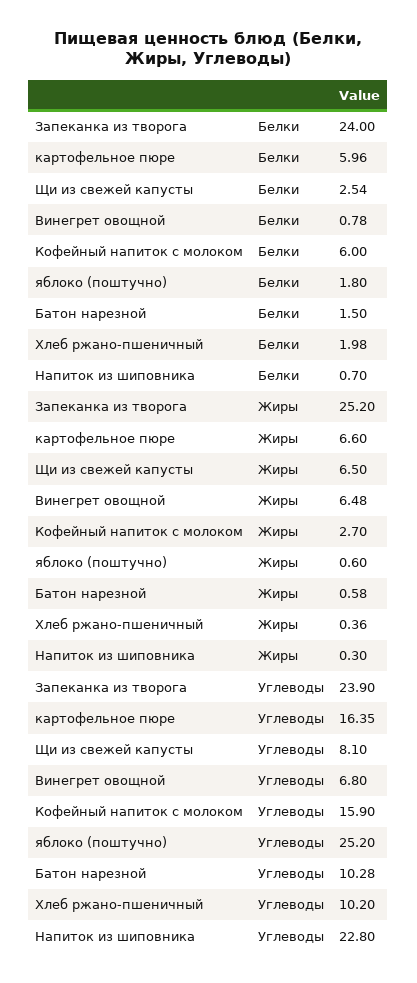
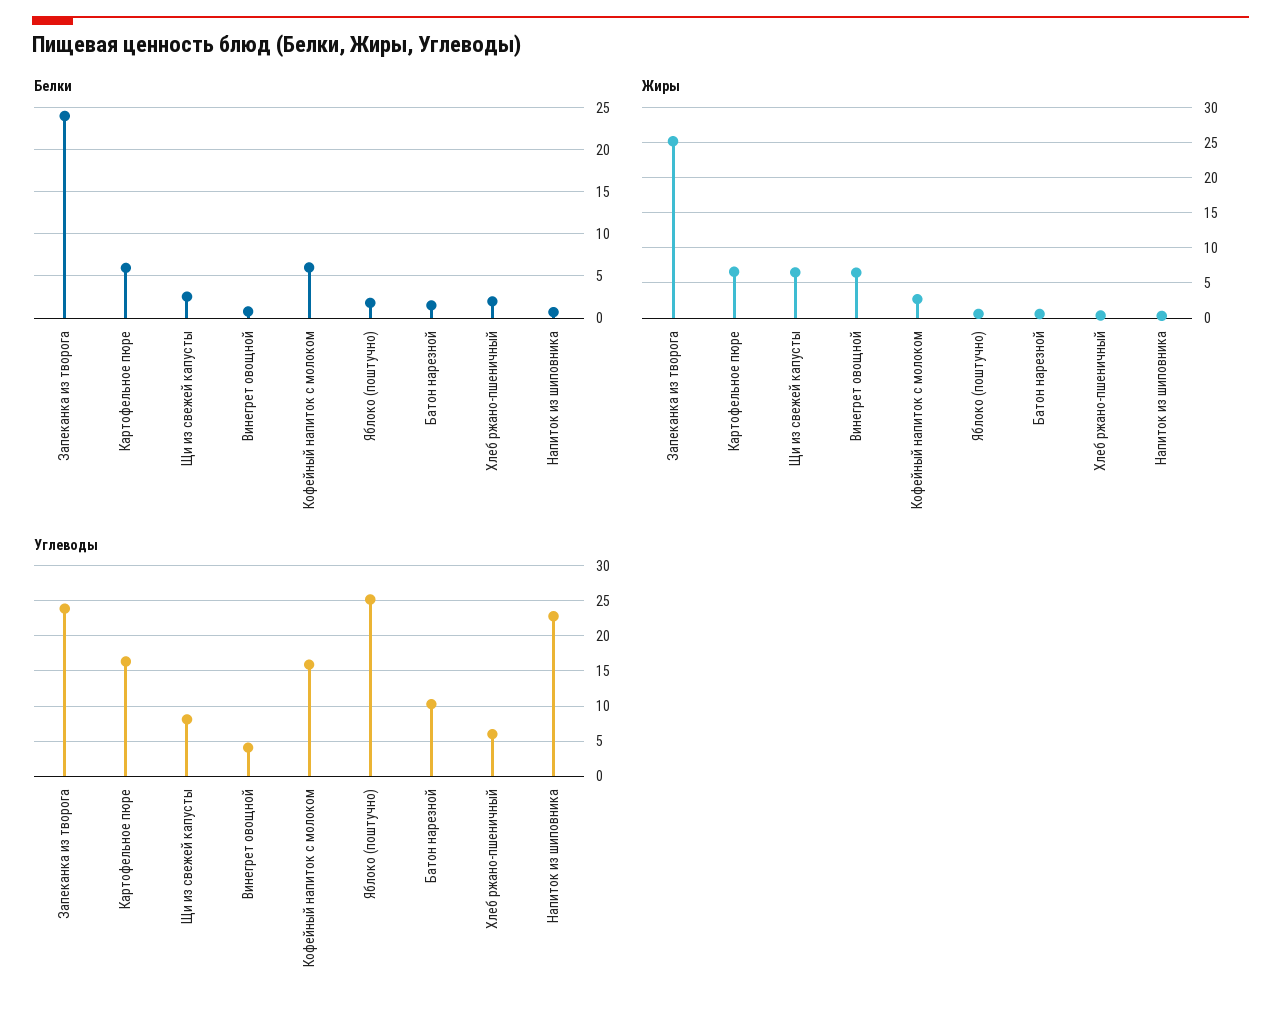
Углеводы, Винегрет овощной: 6.8 -> 4
Углеводы, Хлеб ржано-пшеничный: 10.2 -> 6

